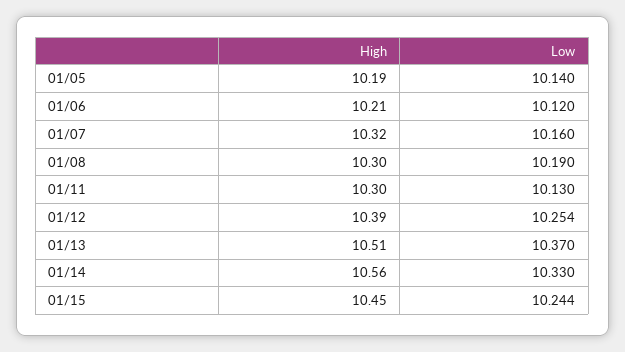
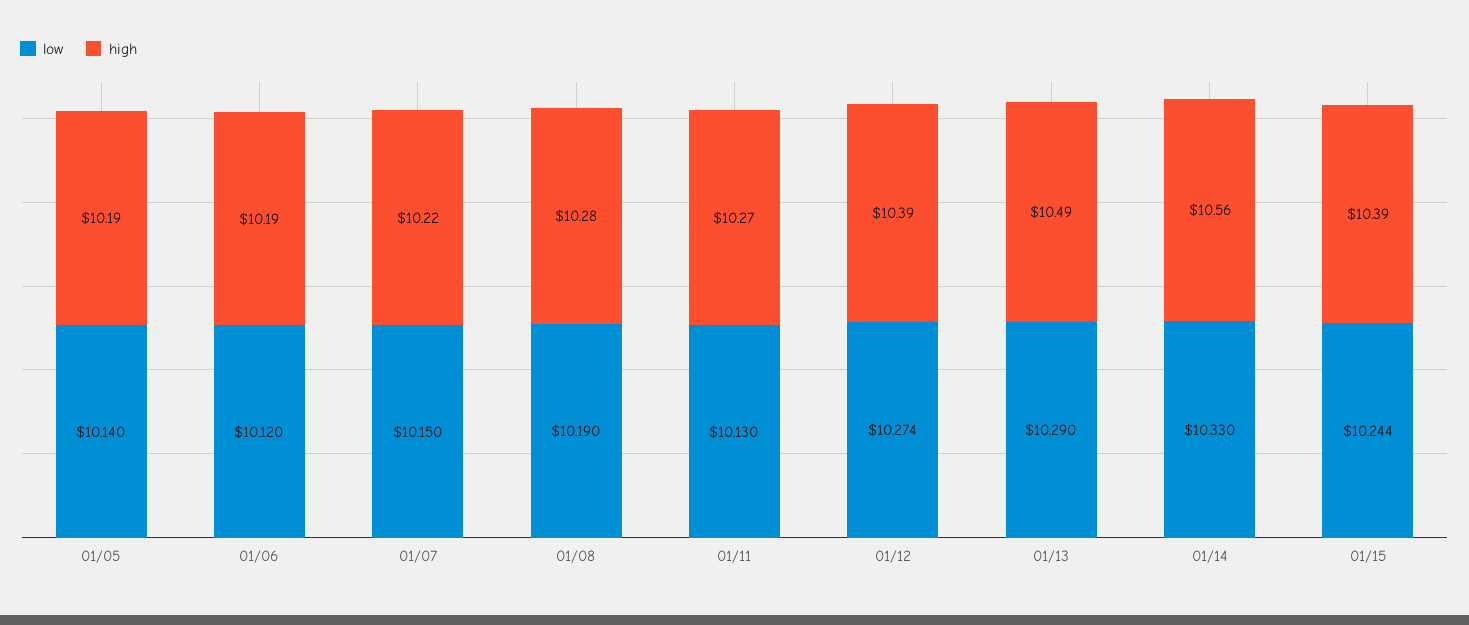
High, 01/06: 10.21 -> 10.19
High, 01/07: 10.32 -> 10.22
Low, 01/07: 10.16 -> 10.15
High, 01/08: 10.3 -> 10.28
High, 01/11: 10.3 -> 10.27
Low, 01/12: 10.254 -> 10.274
High, 01/13: 10.51 -> 10.49
Low, 01/13: 10.37 -> 10.29
High, 01/15: 10.45 -> 10.39

